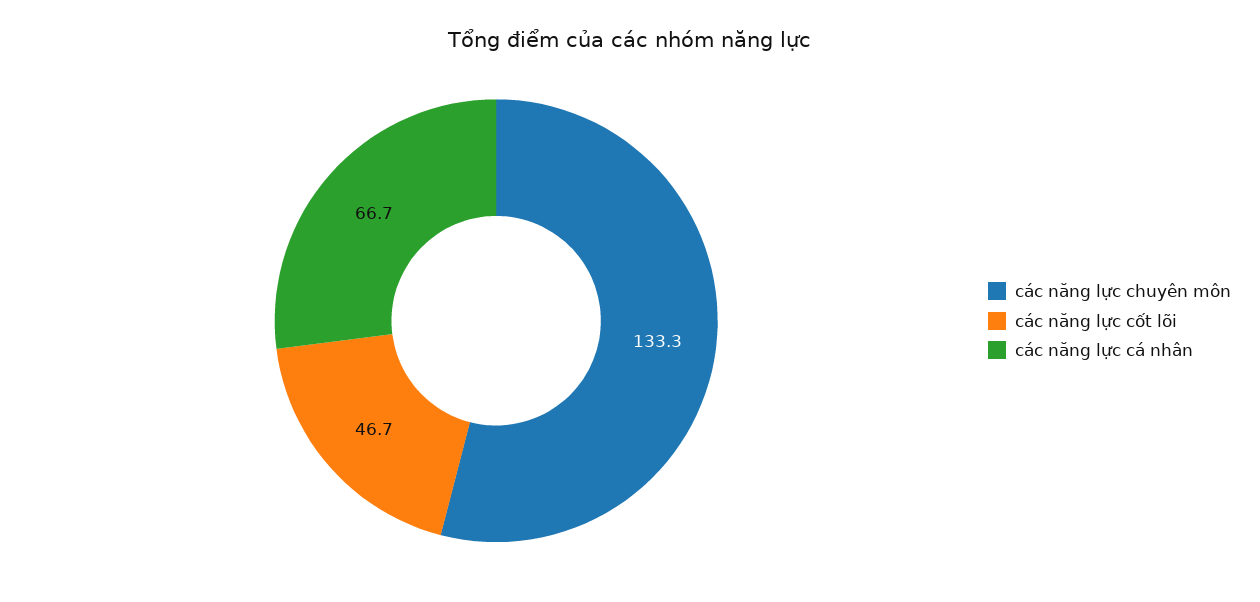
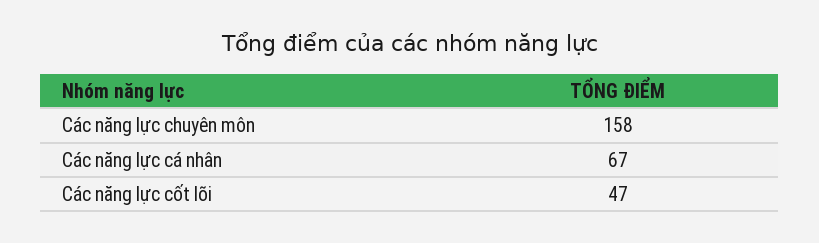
các năng lực chuyên môn: 133.3 -> 158

